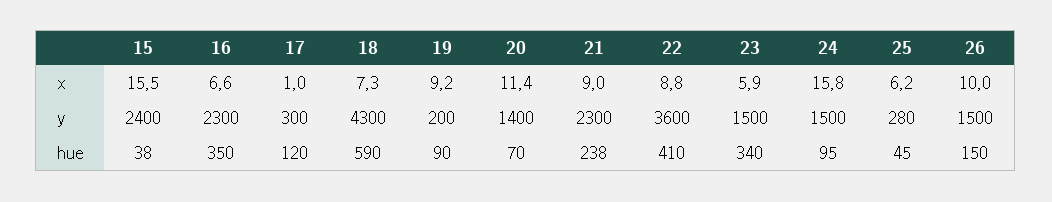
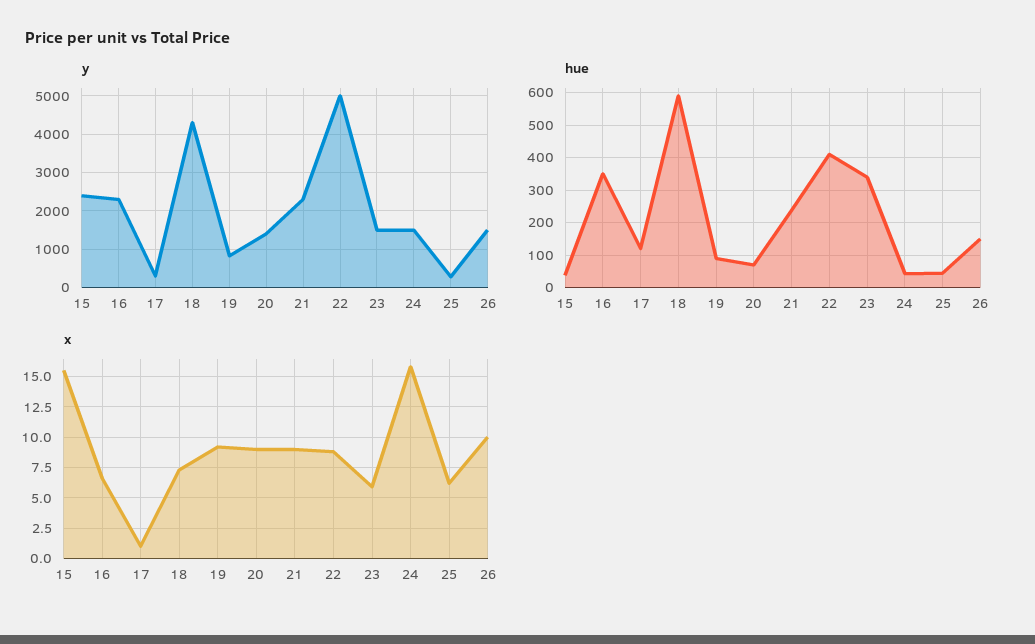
x, 20: 11.4 -> 9
y, 19: 200 -> 800
y, 22: 3600 -> 5000
hue, 24: 95 -> 40

